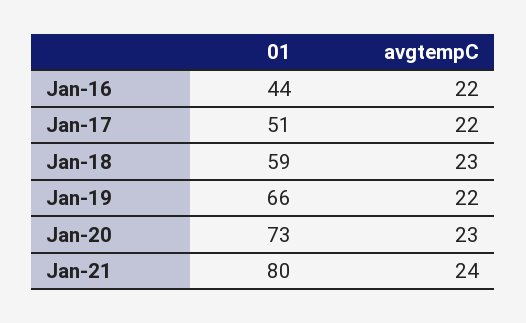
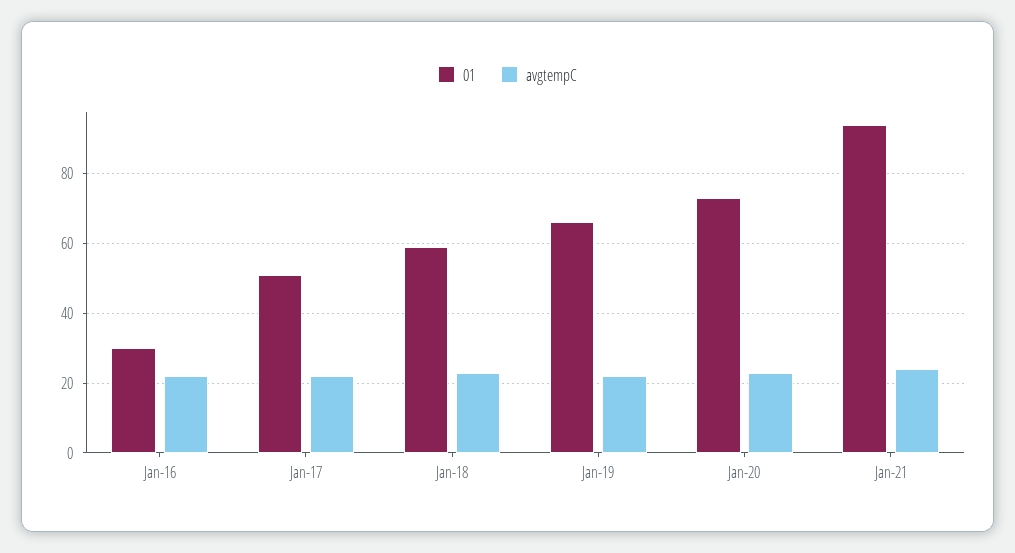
01, Jan-16: 44 -> 30
01, Jan-21: 80 -> 95

